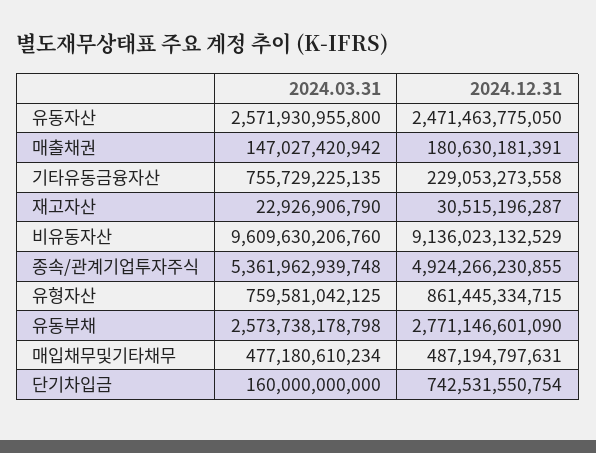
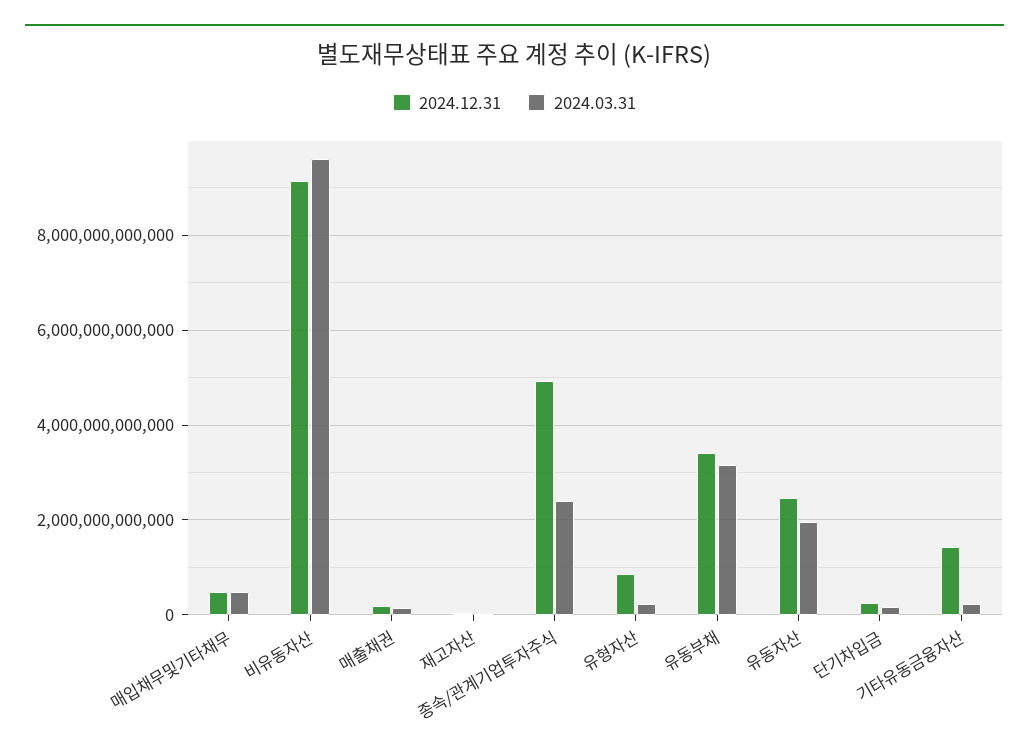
2024.03.31, 유동자산: 2571930955800 -> 2000000000000
2024.03.31, 기타유동금융자산: 755729225135 -> 200000000000
2024.12.31, 기타유동금융자산: 229053273558 -> 1400000000000
2024.03.31, 종속/관계기업투자주식: 5361962939748 -> 2400000000000
2024.03.31, 유형자산: 759581042125 -> 200000000000
2024.03.31, 유동부채: 2573738178798 -> 3200000000000
2024.12.31, 유동부채: 2771146601090 -> 3400000000000
2024.12.31, 단기차입금: 742531550754 -> 200000000000

